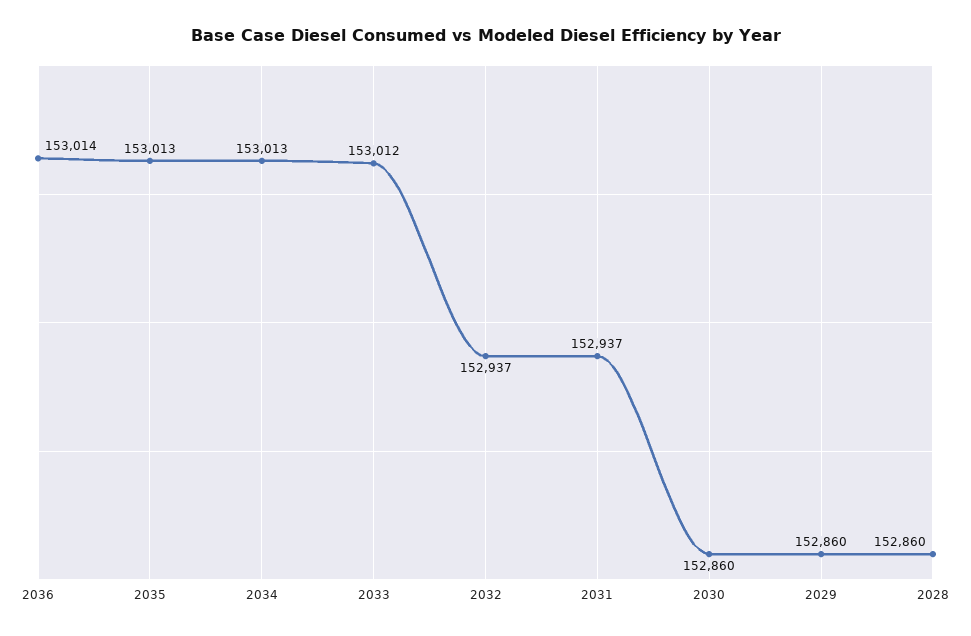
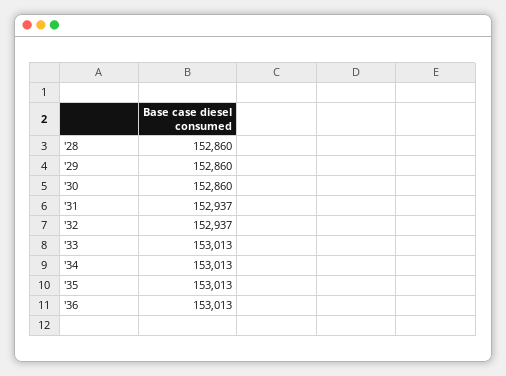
2036: 153014 -> 153013
2033: 153012 -> 153013

